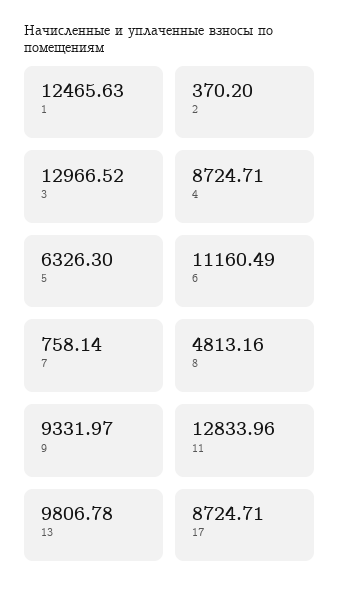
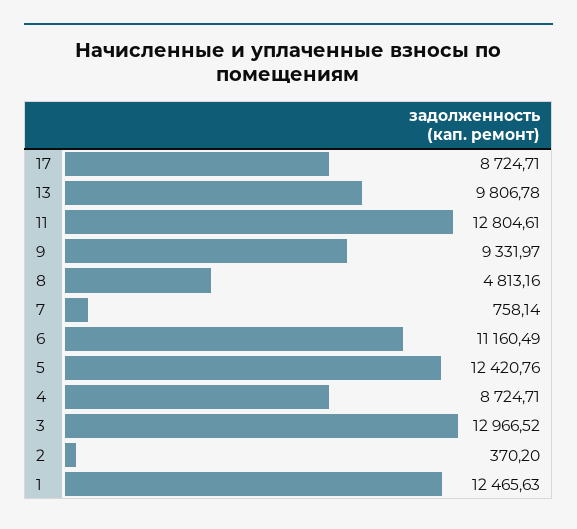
5: 6326.3 -> 12420.76
11: 12833.96 -> 12804.61

